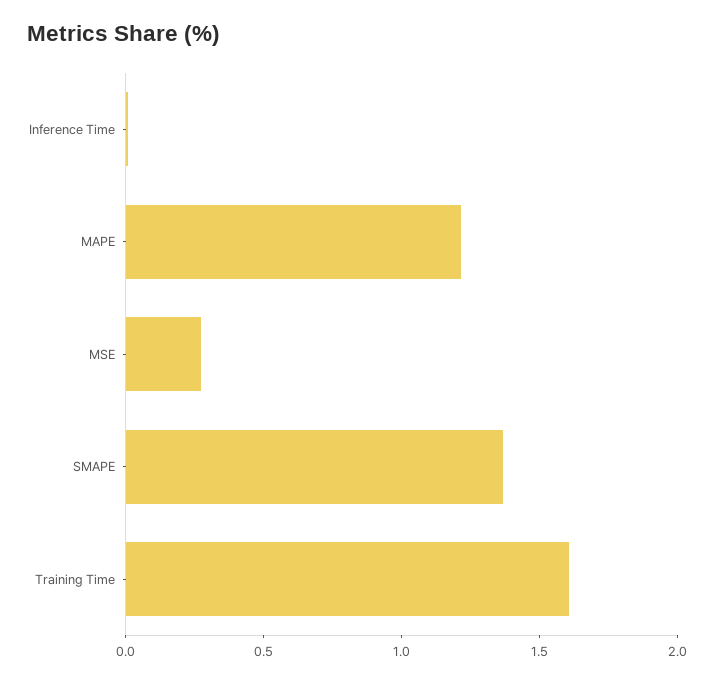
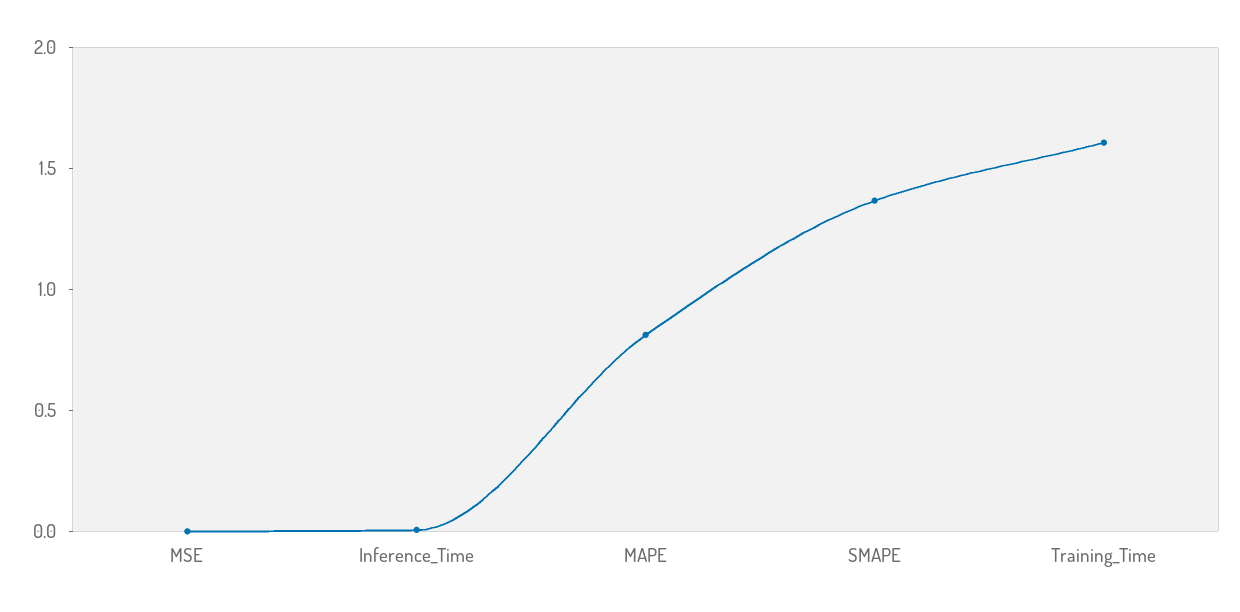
MAPE: 1.2 -> 0.8
MSE: 0.3 -> 0

